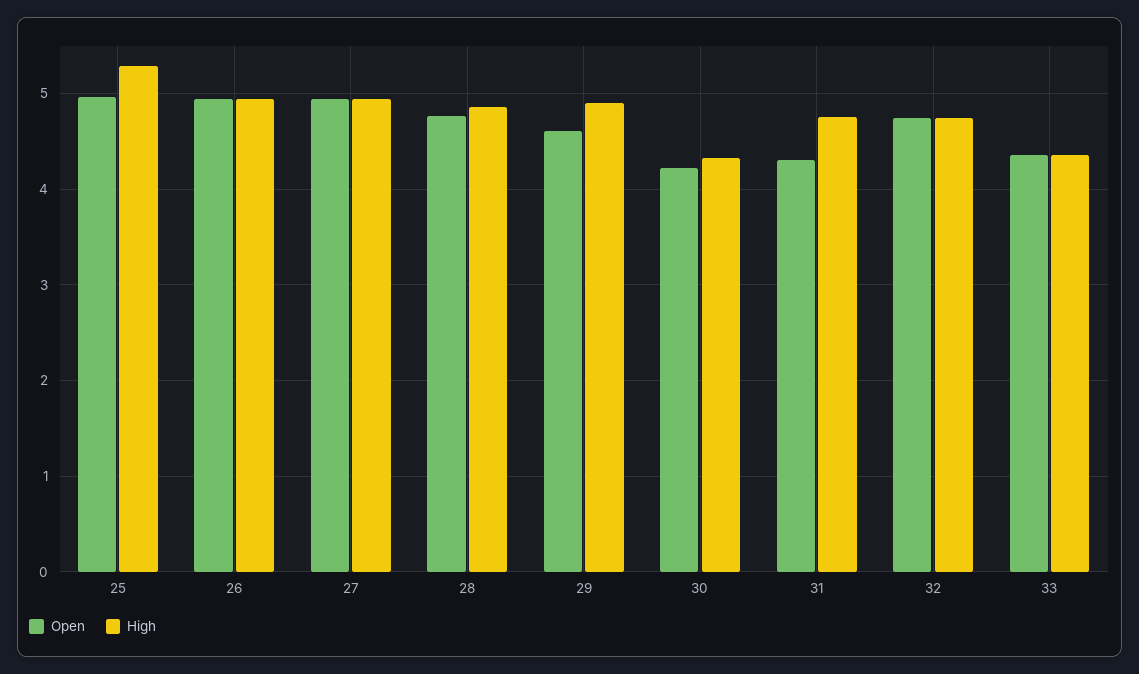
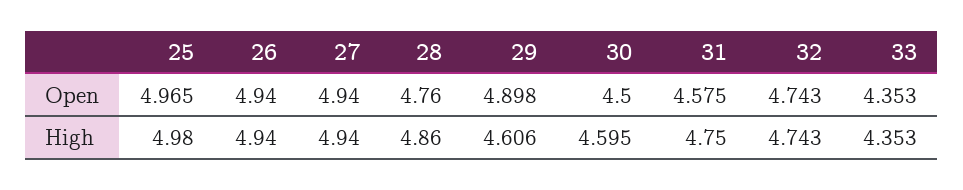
High, 25: 5.3 -> 4.98
Open, 29: 4.6 -> 4.898
High, 29: 4.9 -> 4.606
Open, 30: 4.2 -> 4.5
High, 30: 4.3 -> 4.595
Open, 31: 4.3 -> 4.575

